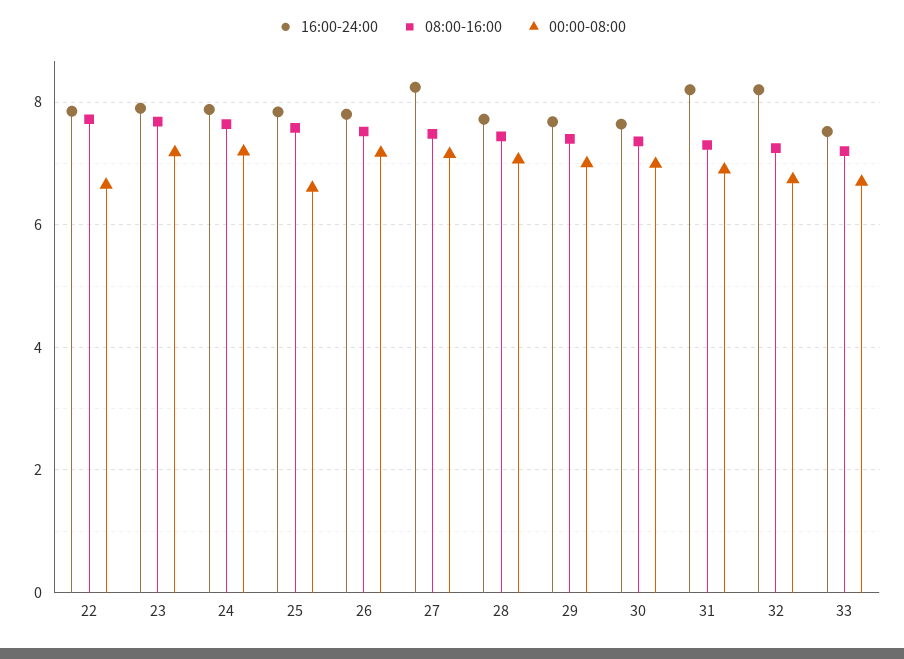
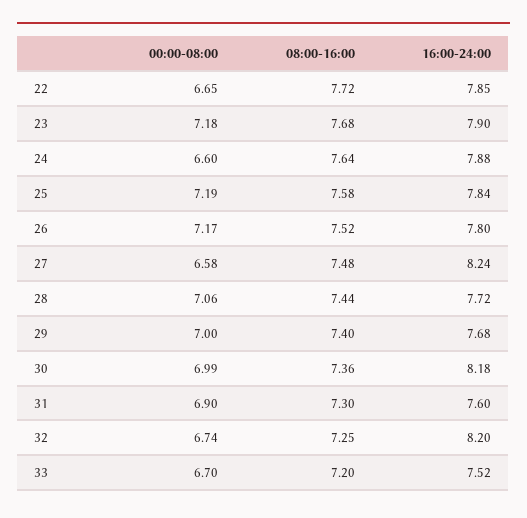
00:00-08:00, 24: 7.2 -> 6.6
00:00-08:00, 25: 6.6 -> 7.19
00:00-08:00, 27: 7.2 -> 6.58
16:00-24:00, 30: 7.6 -> 8.18
16:00-24:00, 31: 8.2 -> 7.6

